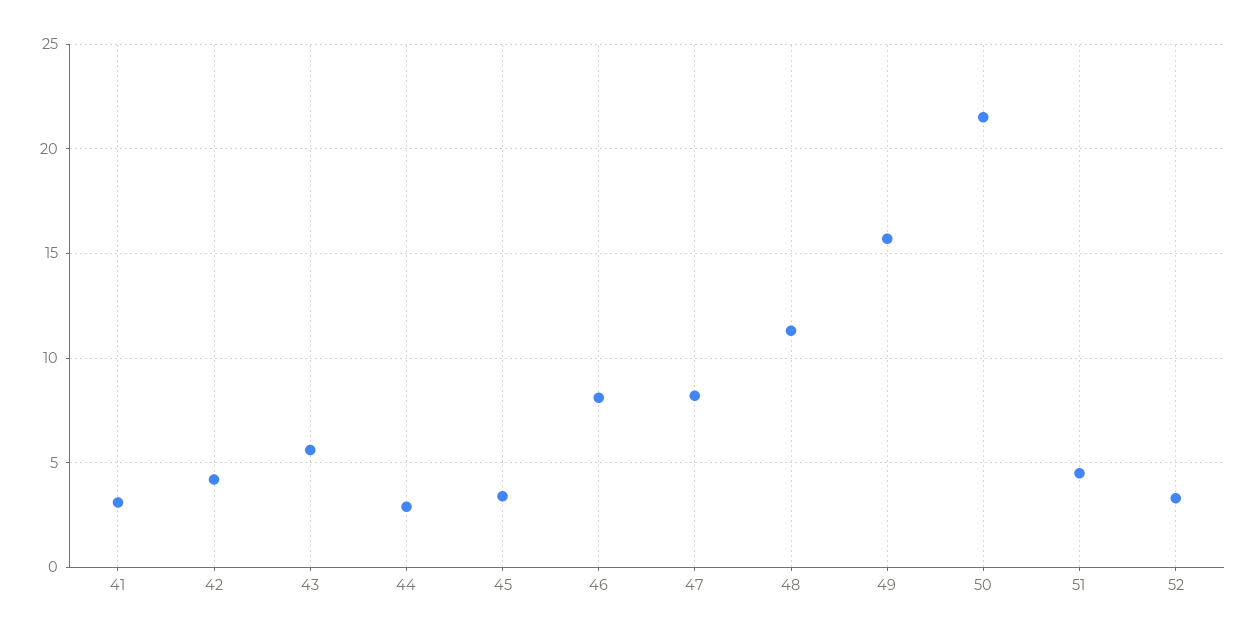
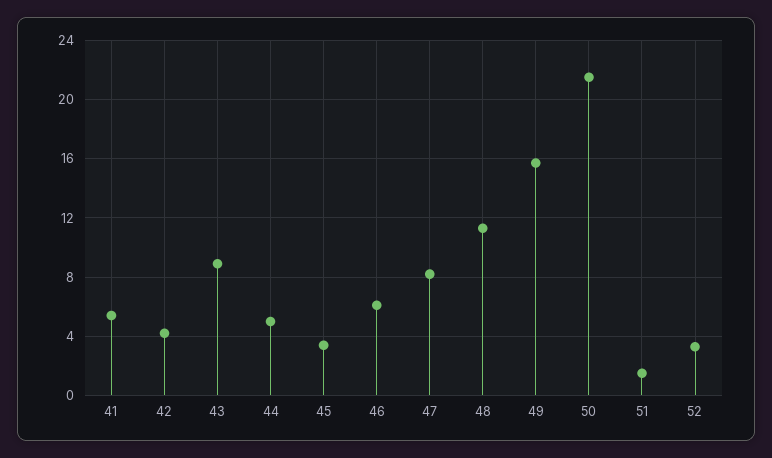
41: 3 -> 5.5
43: 5.5 -> 9
44: 3 -> 5
46: 8 -> 6
51: 4.5 -> 1.5

